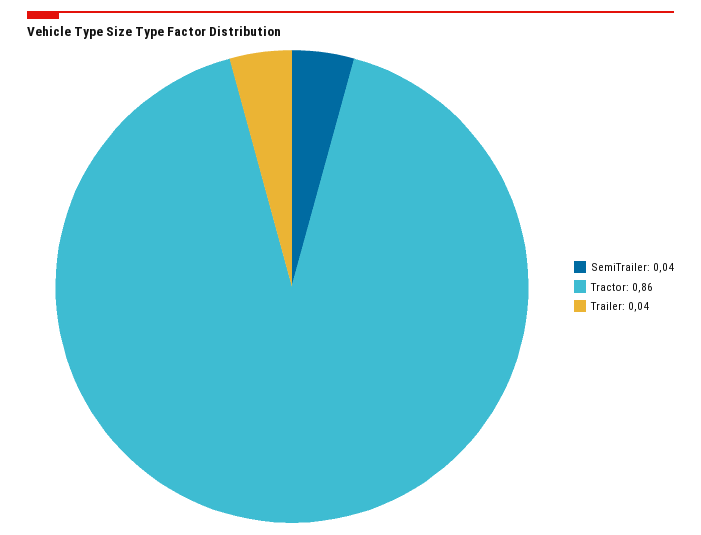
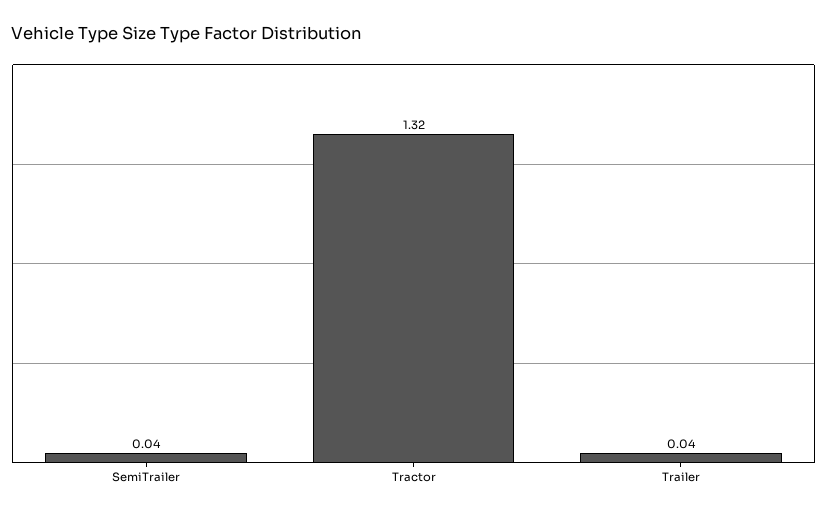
Tractor: 0.86 -> 1.32

